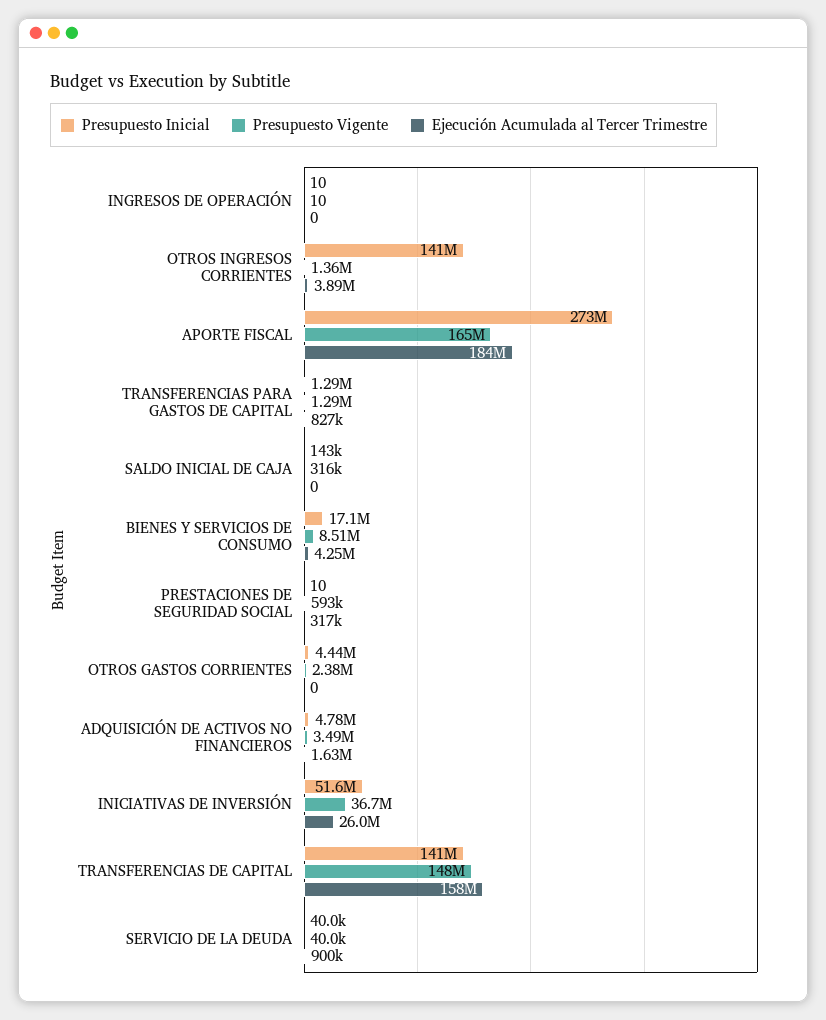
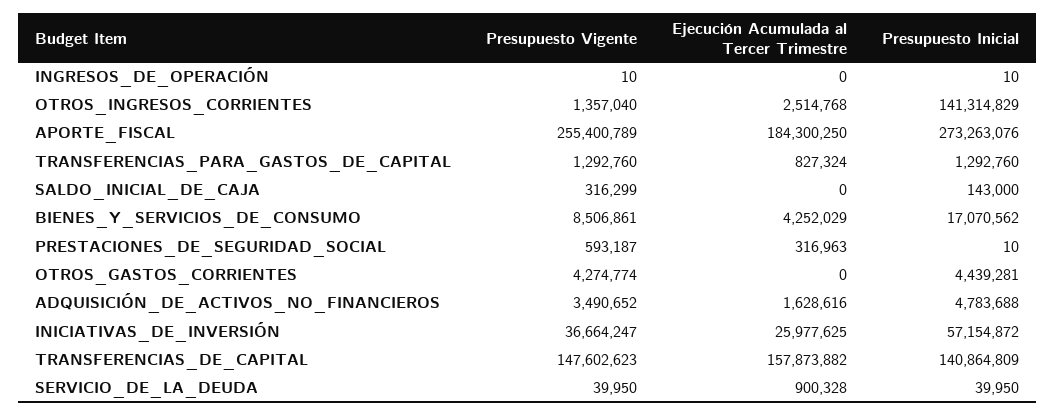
Ejecución Acumulada al Tercer Trimestre, OTROS INGRESOS CORRIENTES: 3890000 -> 2514768
Presupuesto Vigente, APORTE FISCAL: 165000000 -> 255400789
Presupuesto Vigente, OTROS GASTOS CORRIENTES: 2380000 -> 4274774
Presupuesto Inicial, INICIATIVAS DE INVERSIÓN: 51600000 -> 57154872

